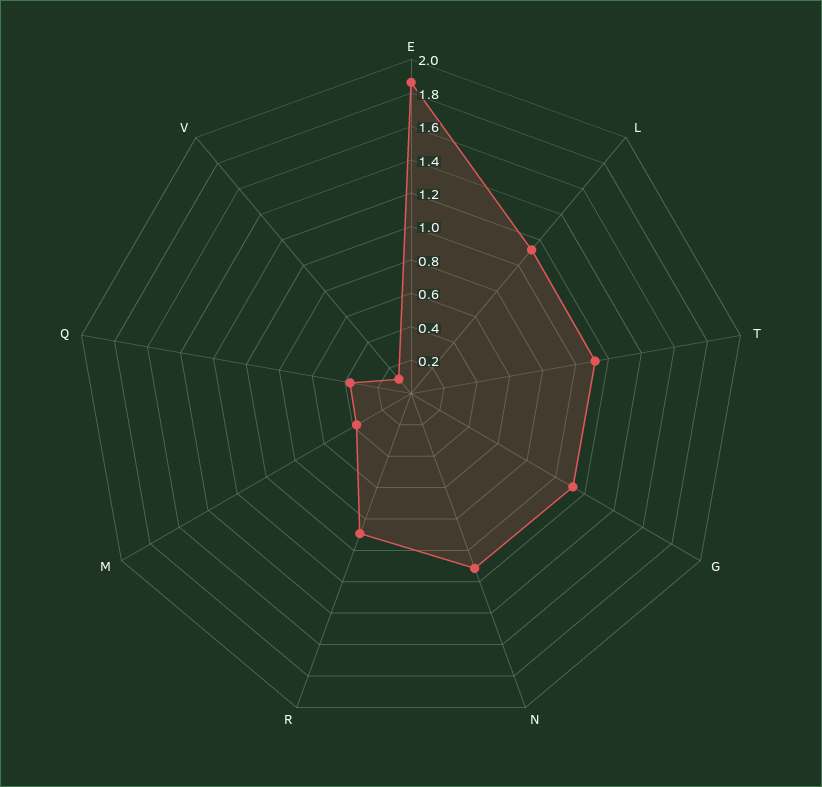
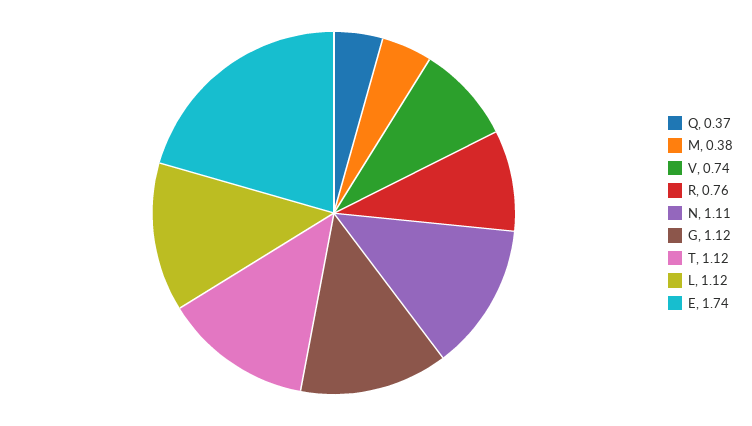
E: 1.85 -> 1.74
R: 0.9 -> 0.76
V: 0.1 -> 0.74

